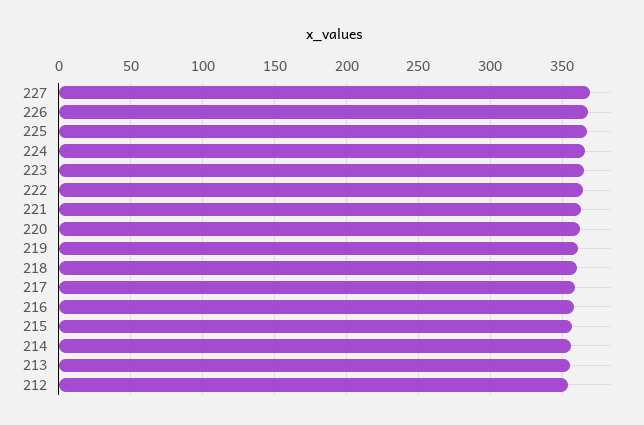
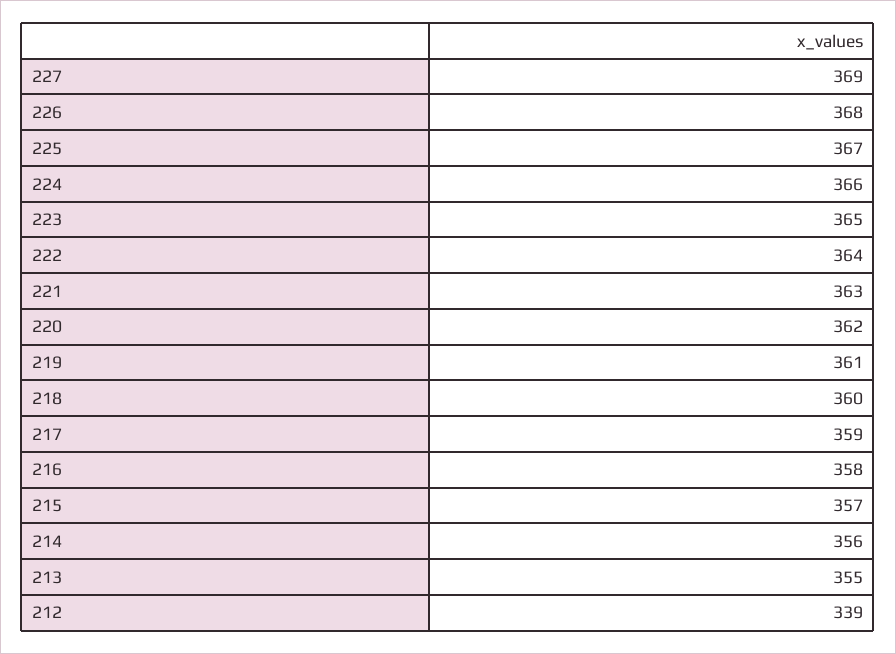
212: 355 -> 339

